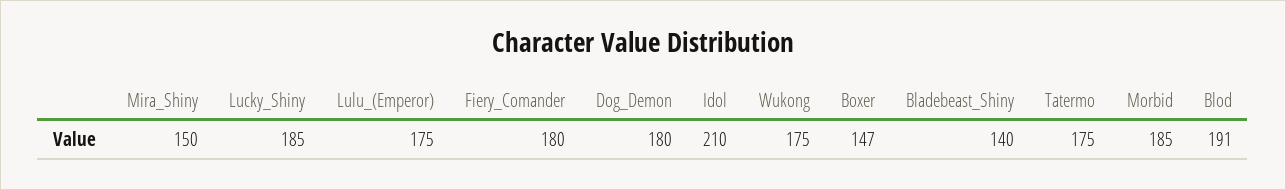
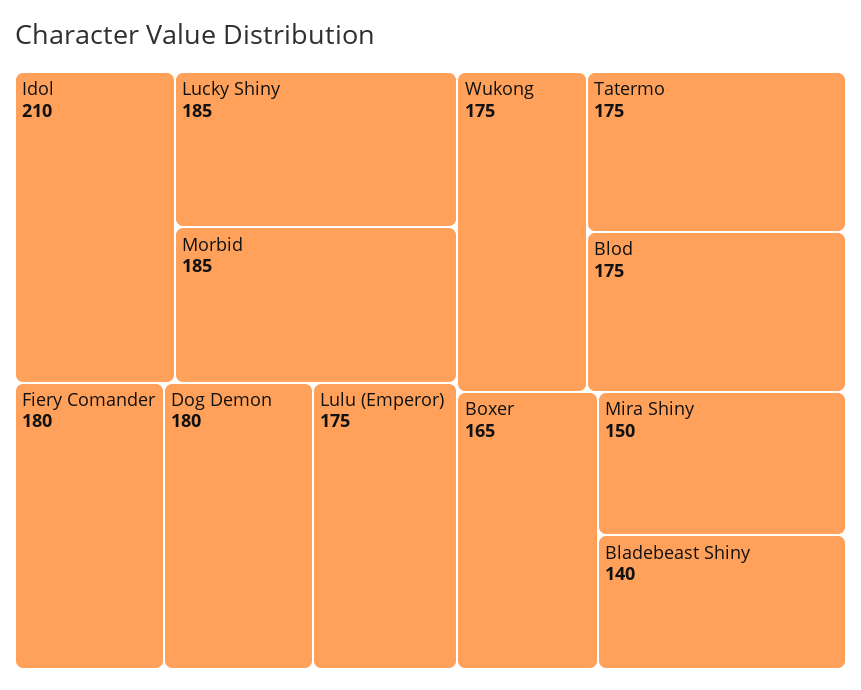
Boxer: 147 -> 165
Blod: 191 -> 175

